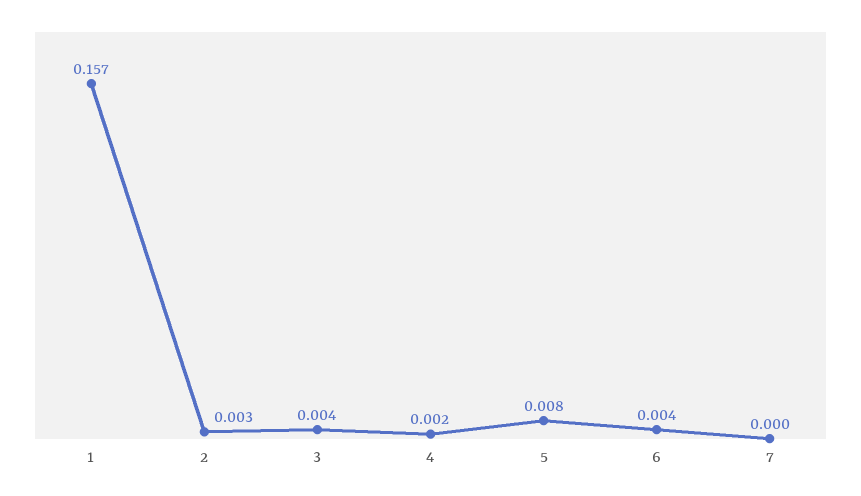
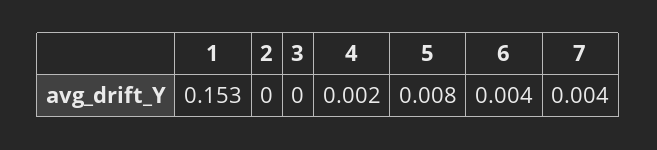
1: 0.157 -> 0.153
2: 0.003 -> 0
3: 0.004 -> 0
7: 0 -> 0.004

